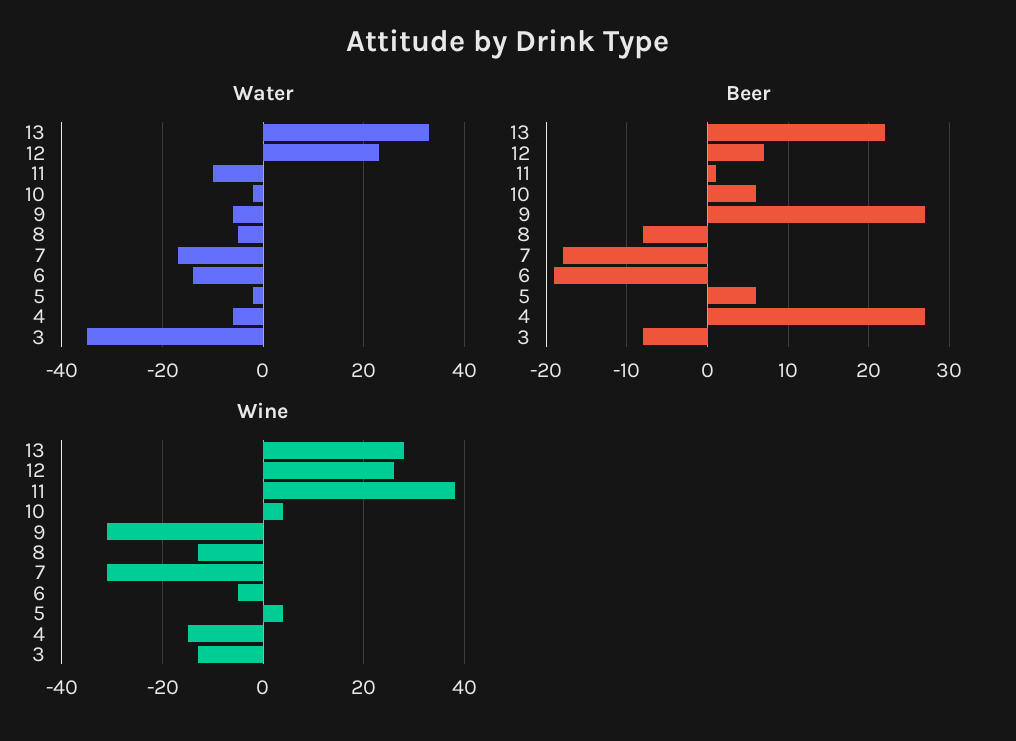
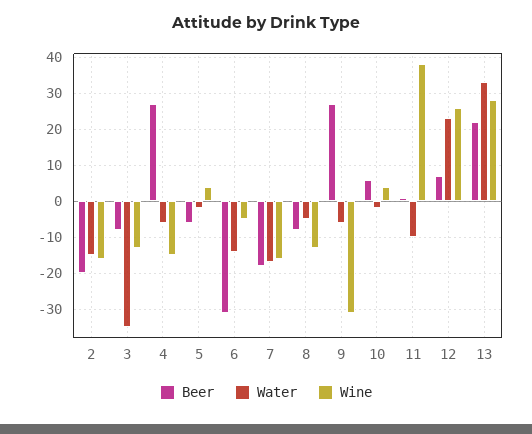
Beer, 6: -19 -> -30
Beer, 5: 6 -> -5
Wine, 7: -30 -> -15
Beer, 2: none -> -20
Water, 2: none -> -15
Wine, 2: none -> -15

